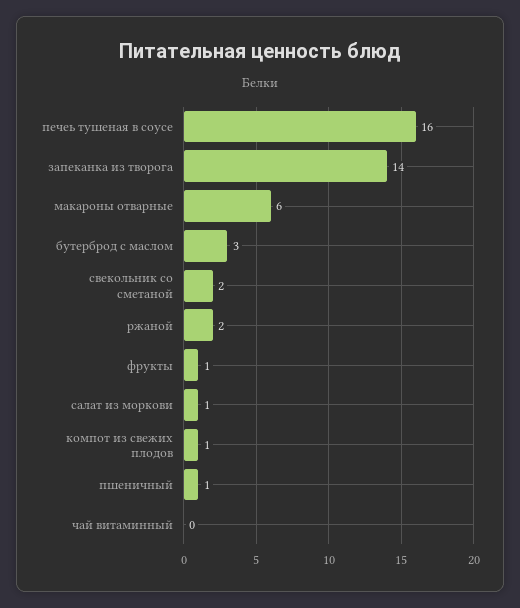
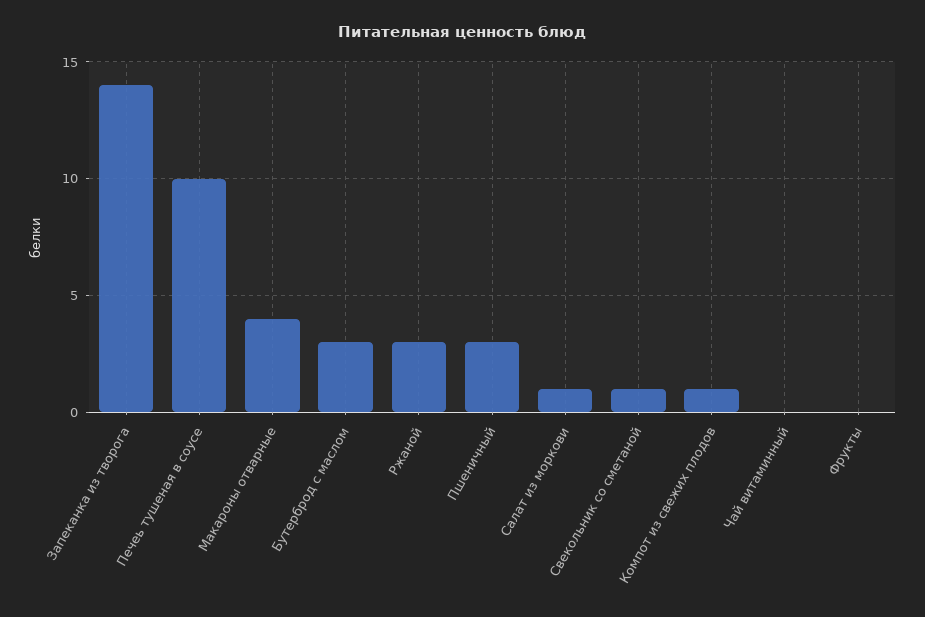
печеь тушеная в соусе: 16 -> 10
макароны отварные: 6 -> 4
свекольник со сметаной: 2 -> 1
ржаной: 2 -> 3
фрукты: 1 -> 0
пшеничный: 1 -> 3

